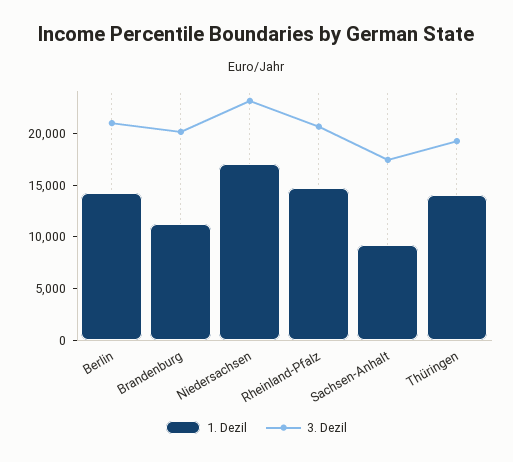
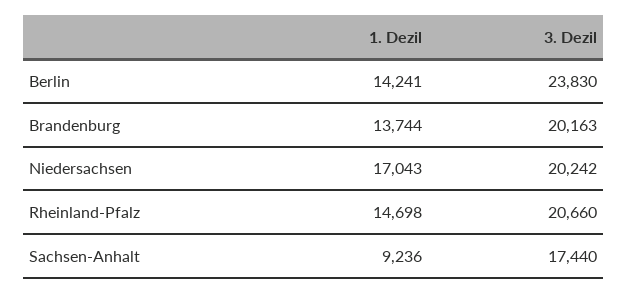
3. Dezil, Berlin: 21000 -> 23830
1. Dezil, Brandenburg: 11000 -> 13744
3. Dezil, Niedersachsen: 23000 -> 20242
1. Dezil, Thüringen: 14000 -> none
3. Dezil, Thüringen: 19000 -> none

